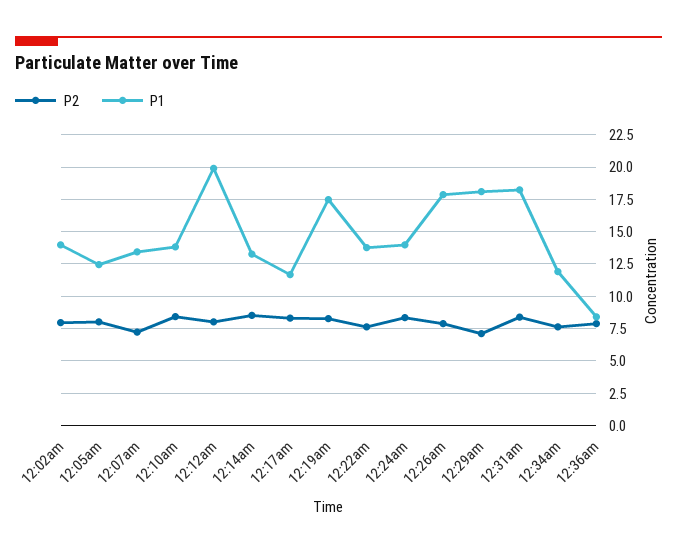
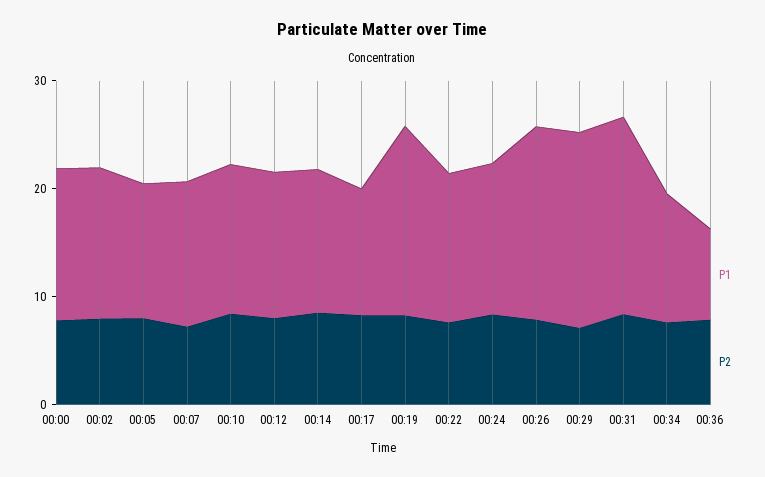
P1, 12:12am: 20 -> 14
P1, 00:00: none -> 14
P2, 00:00: none -> 8

